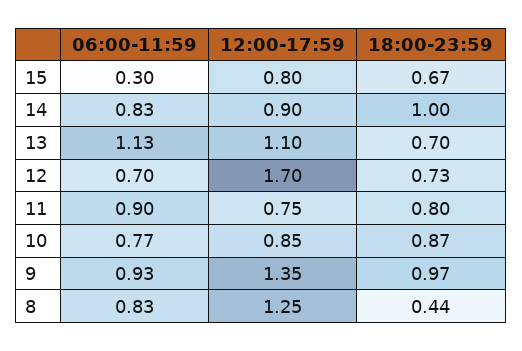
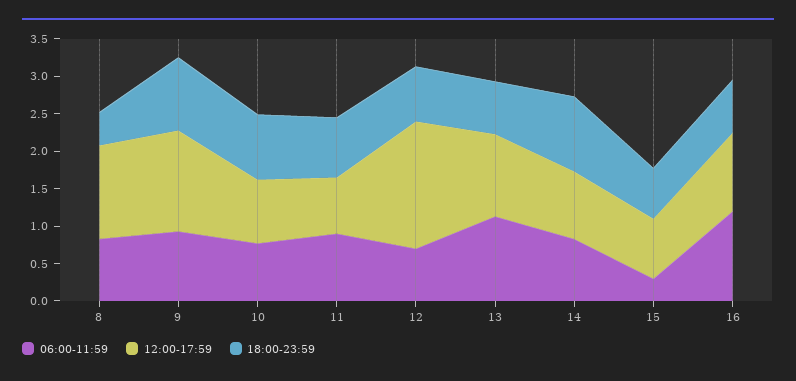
06:00-11:59, 16: none -> 1.25
12:00-17:59, 16: none -> 1
18:00-23:59, 16: none -> 0.75

